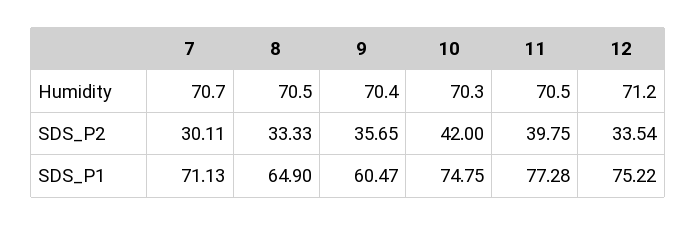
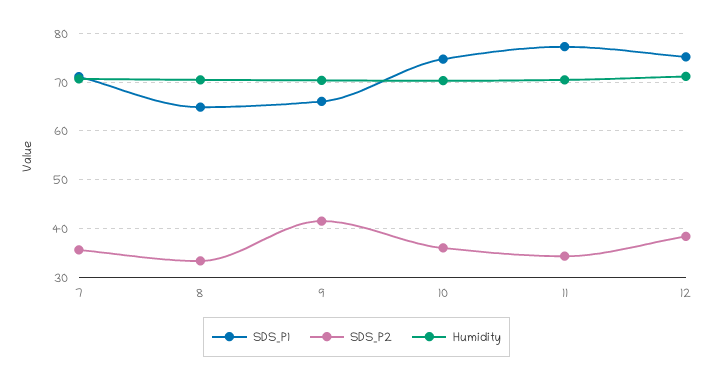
SDS_P2, 7: 30.11 -> 36
SDS_P2, 9: 35.65 -> 42
SDS_P2, 10: 42 -> 36
SDS_P2, 11: 39.75 -> 34
SDS_P2, 12: 33.54 -> 38
SDS_P1, 9: 60.47 -> 66

